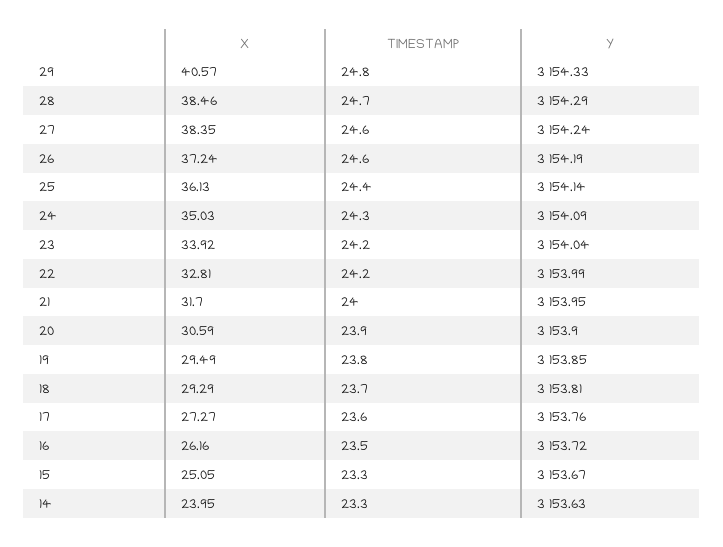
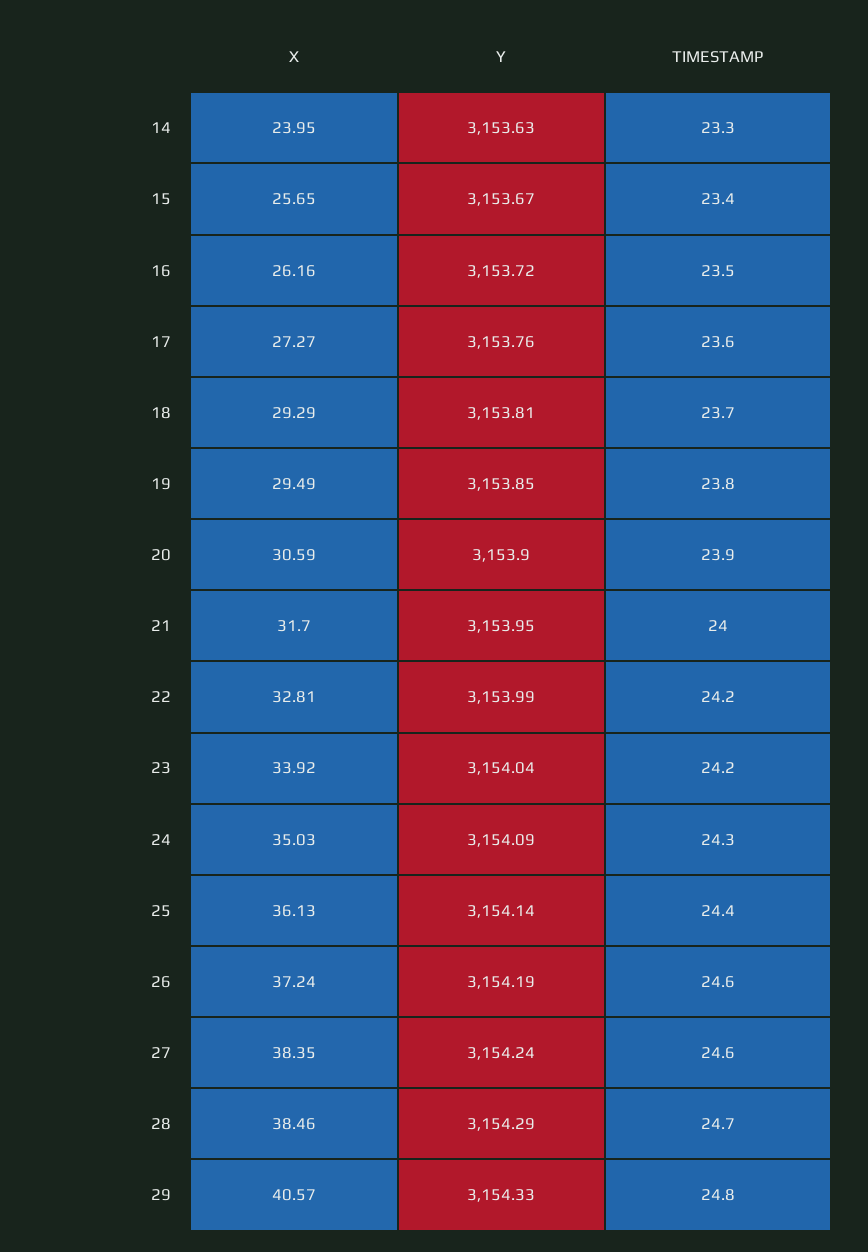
X, 15: 25.05 -> 25.65
TIMESTAMP, 15: 23.3 -> 23.4

